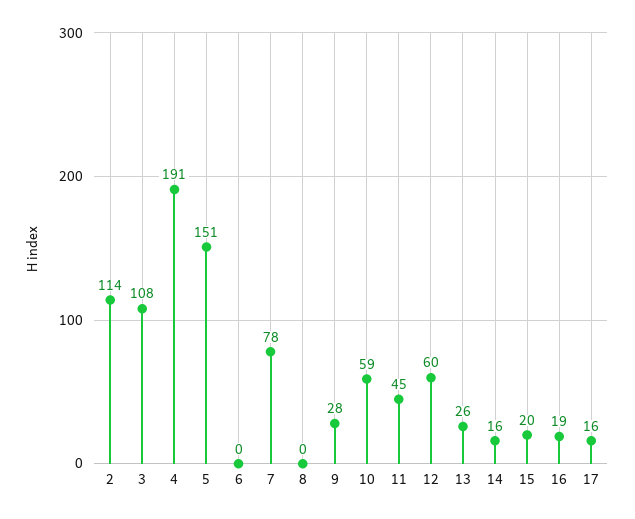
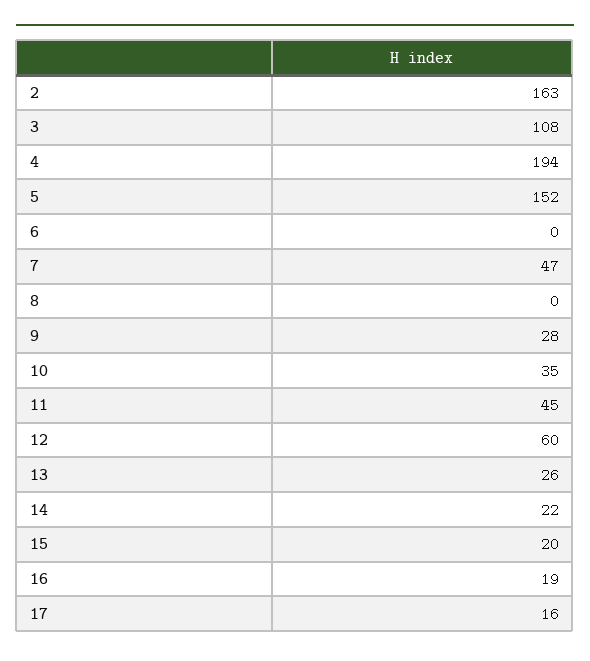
2: 114 -> 163
4: 191 -> 194
5: 151 -> 152
7: 78 -> 47
10: 59 -> 35
14: 16 -> 22

